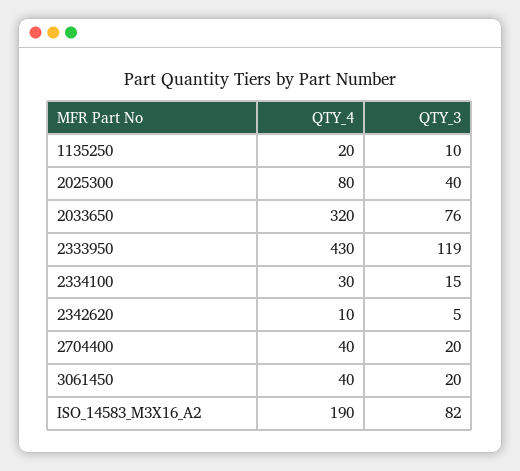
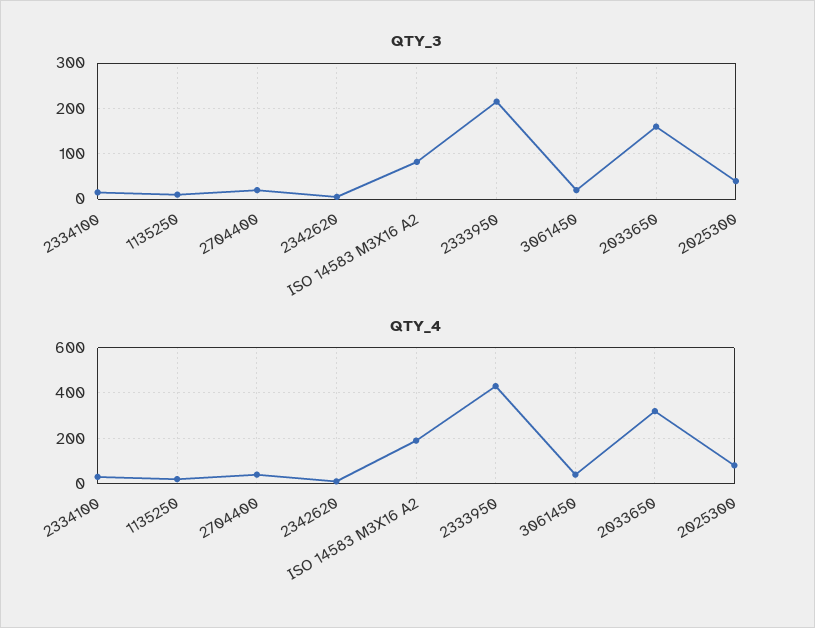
QTY_3, 2033650: 76 -> 160
QTY_3, 2333950: 119 -> 220

